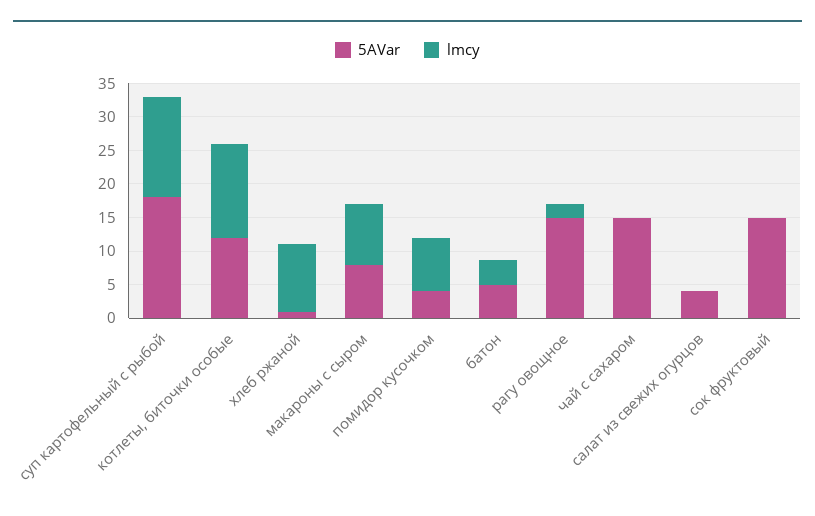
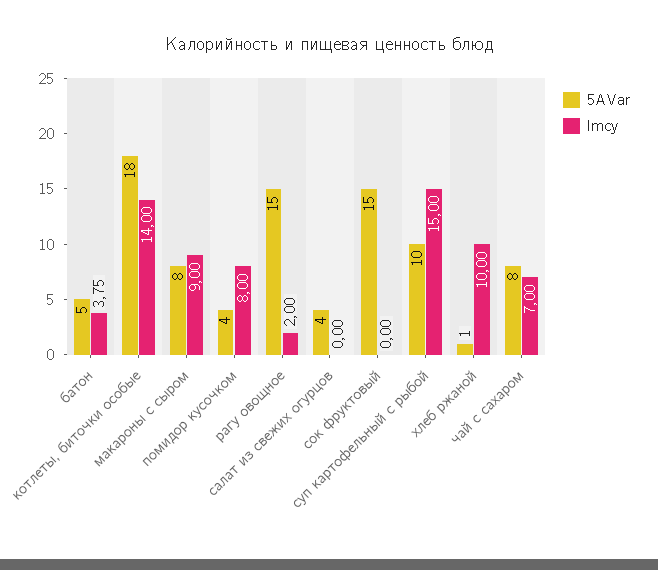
5AVar, суп картофельный с рыбой: 17.5 -> 10
5AVar, котлеты, биточки особые: 12.5 -> 18
5AVar, чай с сахаром: 15 -> 8
lmcy, чай с сахаром: 0 -> 7

